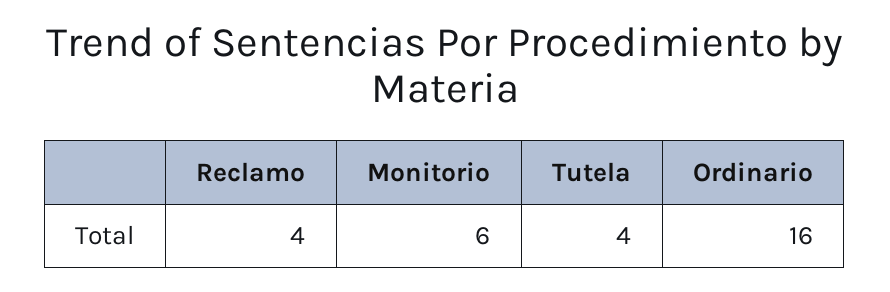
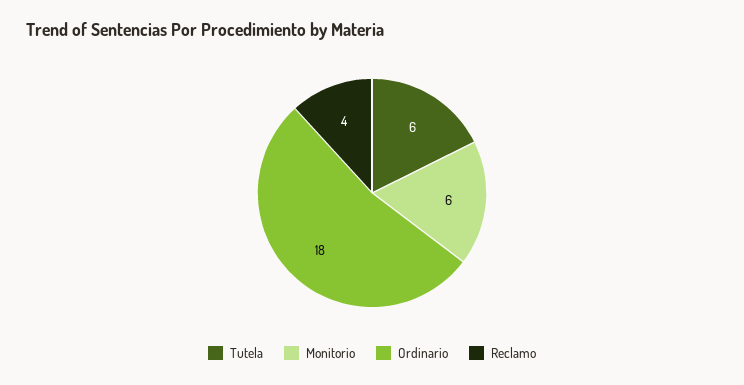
Tutela: 4 -> 6
Ordinario: 16 -> 18

